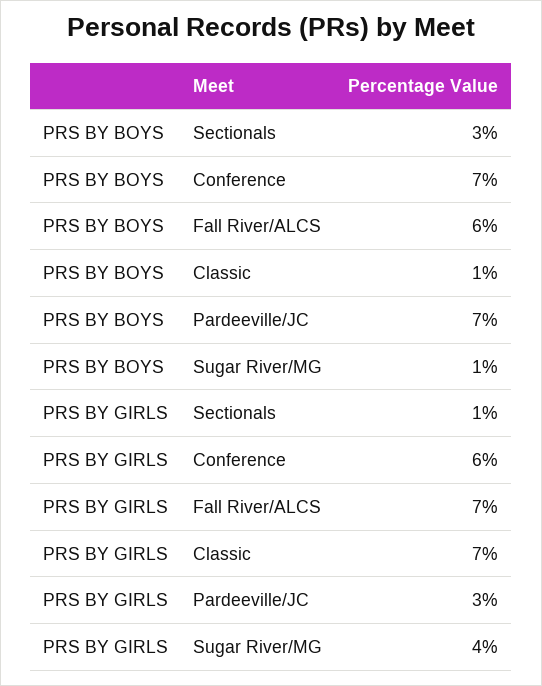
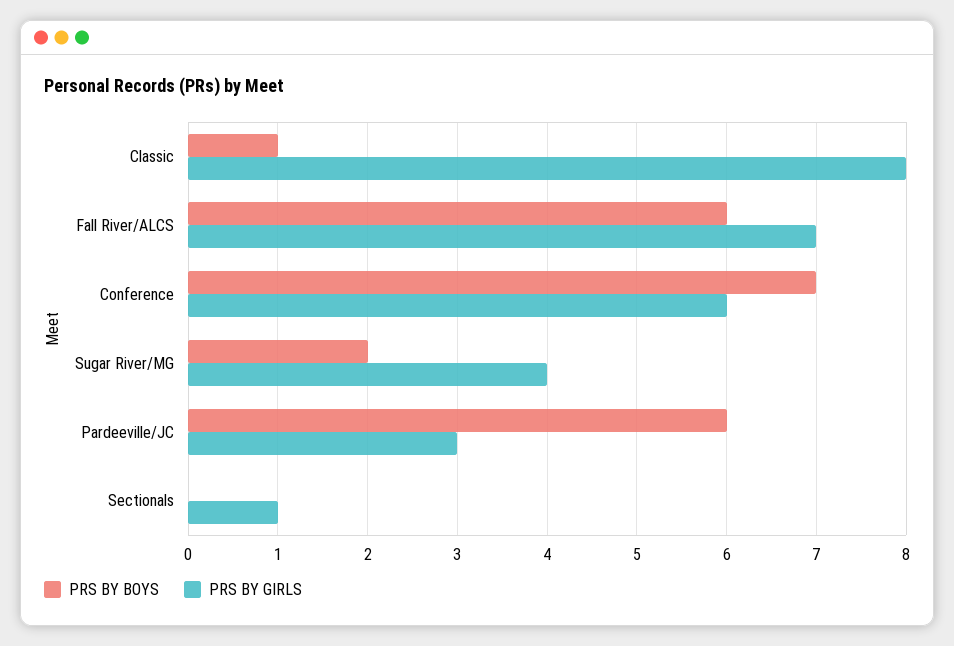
PRS BY BOYS, Sectionals: 3 -> 0
PRS BY BOYS, Pardeeville/JC: 7 -> 6
PRS BY BOYS, Sugar River/MG: 1 -> 2
PRS BY GIRLS, Classic: 7 -> 8

